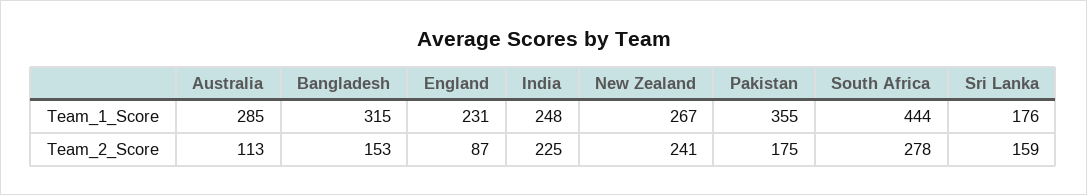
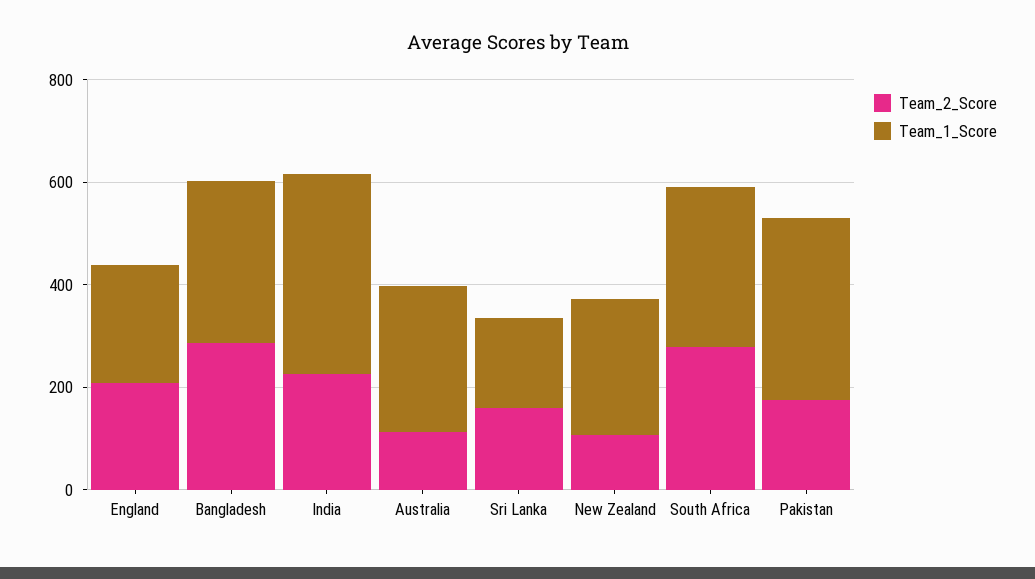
Team_1_Score, India: 248 -> 400
Team_1_Score, South Africa: 444 -> 300
Team_2_Score, Bangladesh: 153 -> 300
Team_2_Score, England: 87 -> 200
Team_2_Score, New Zealand: 241 -> 100

